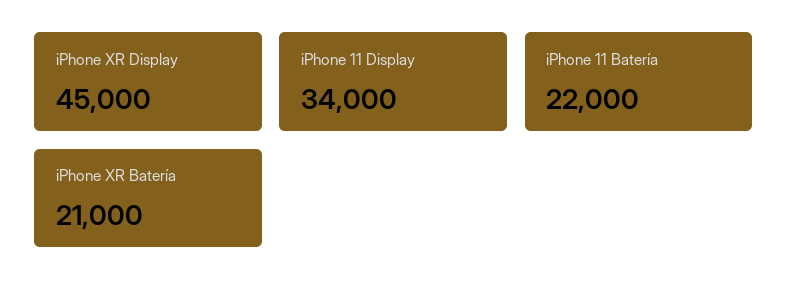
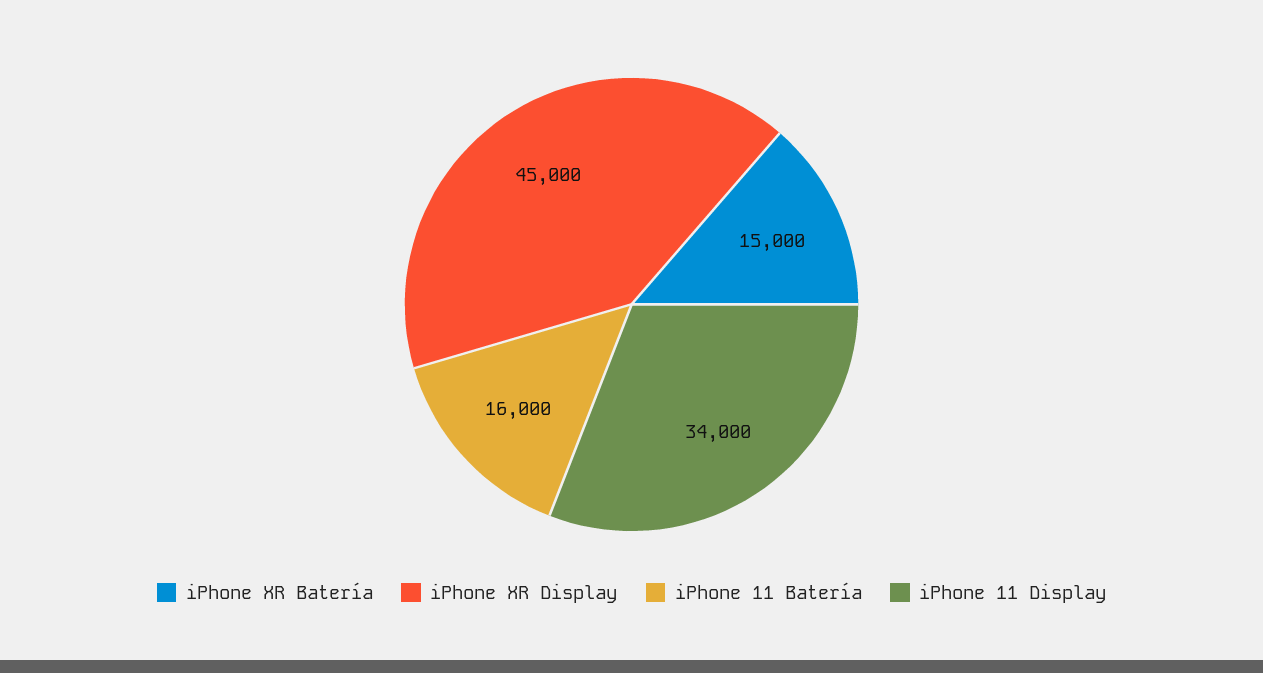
iPhone 11 Batería: 22000 -> 16000
iPhone XR Batería: 21000 -> 15000

